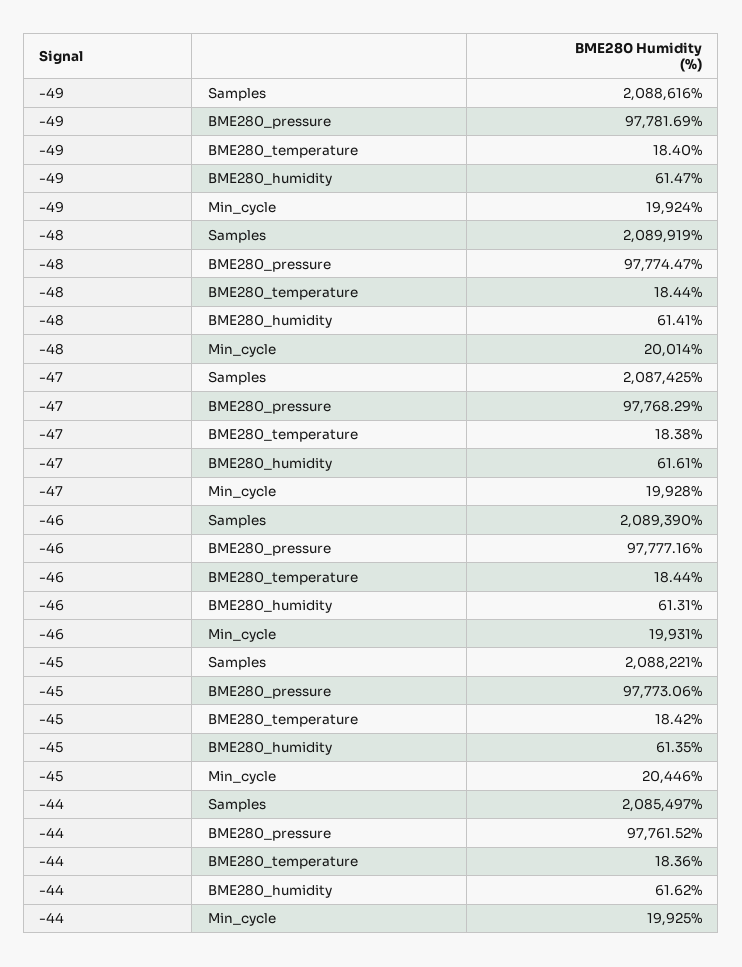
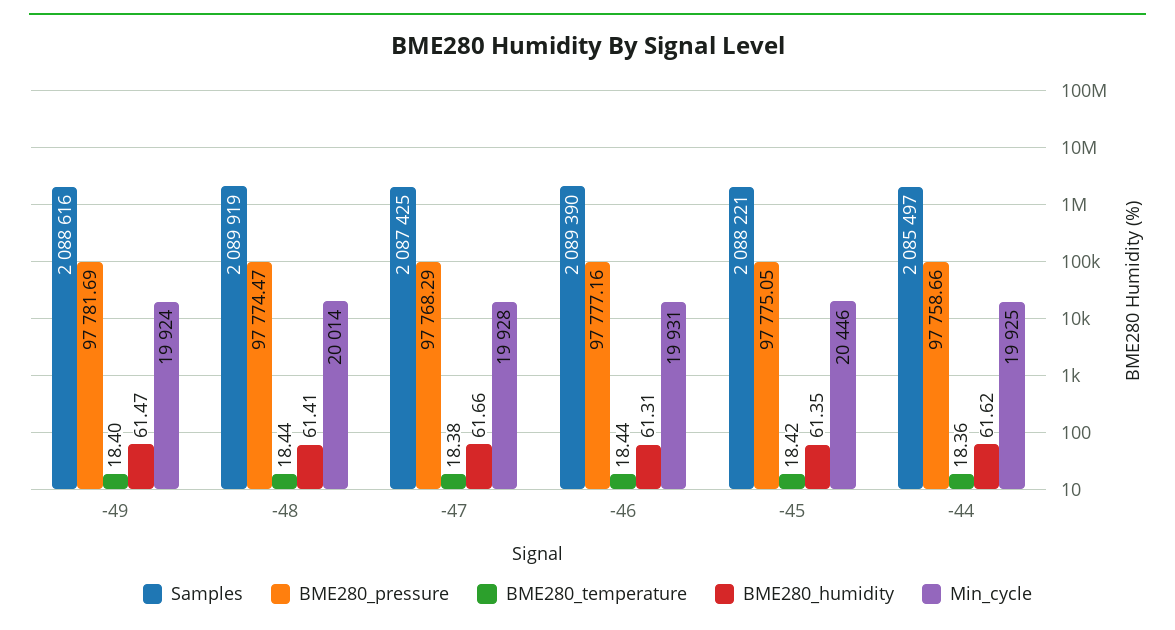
BME280_humidity, -47: 61.61 -> 61.66
BME280_pressure, -45: 97773.06 -> 97775.05
BME280_pressure, -44: 97761.52 -> 97758.66

